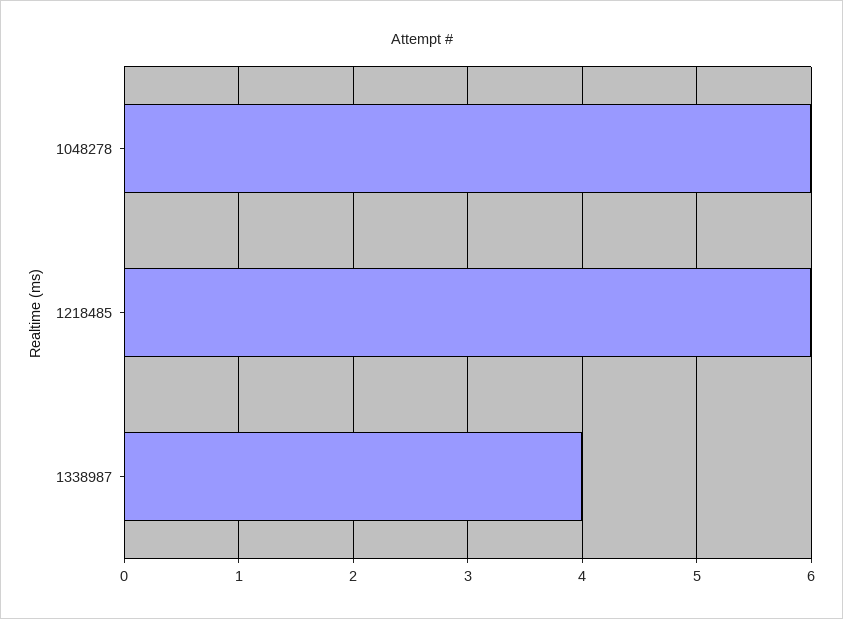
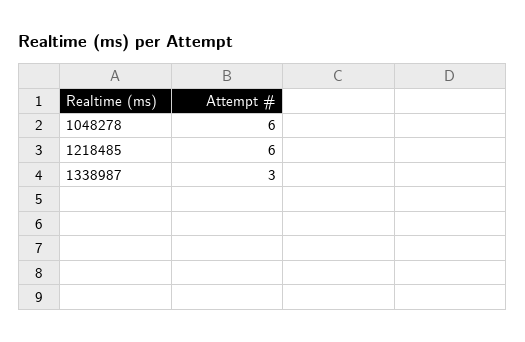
1338987: 4 -> 3

